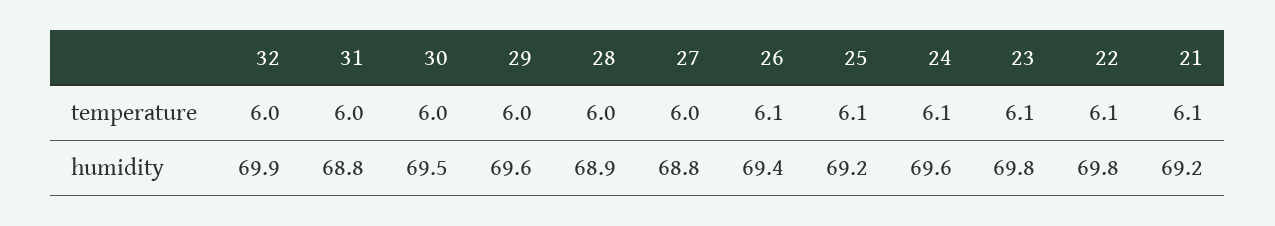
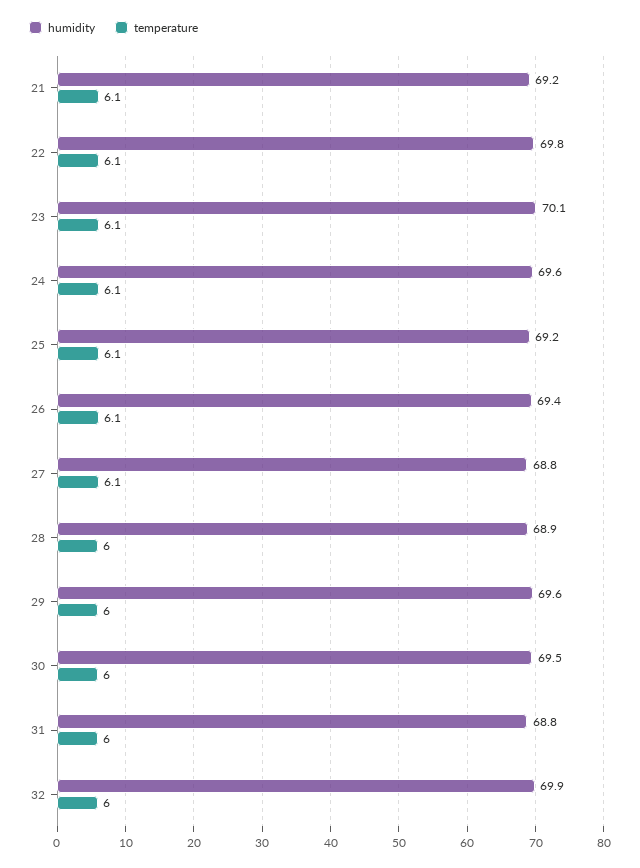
temperature, 27: 6 -> 6.1
humidity, 23: 69.8 -> 70.1

